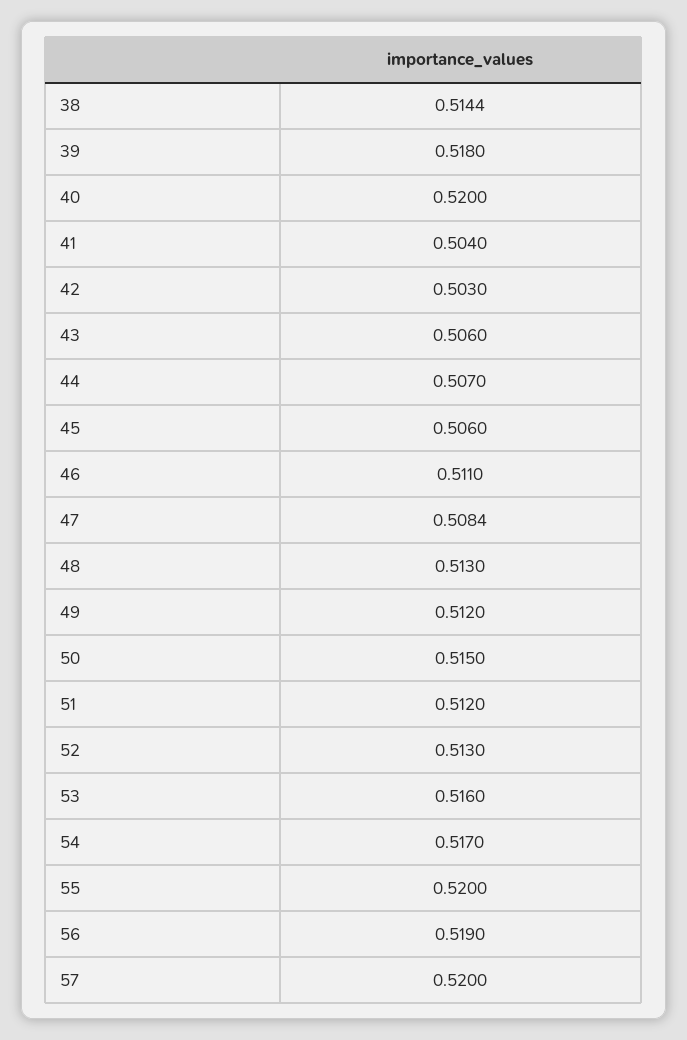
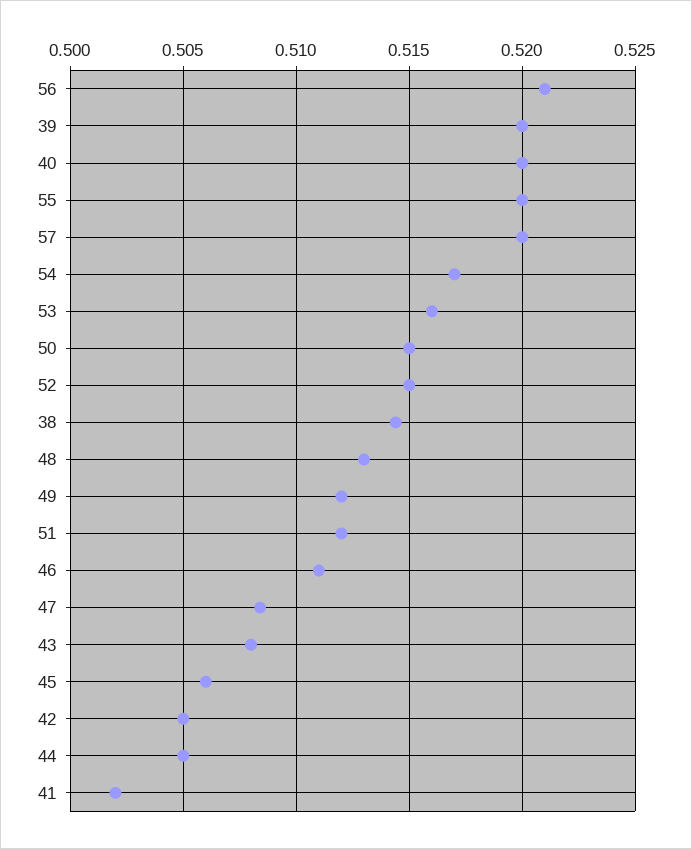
39: 0.518 -> 0.52
41: 0.504 -> 0.502
42: 0.503 -> 0.505
43: 0.506 -> 0.508
44: 0.507 -> 0.505
52: 0.513 -> 0.515
56: 0.519 -> 0.521

